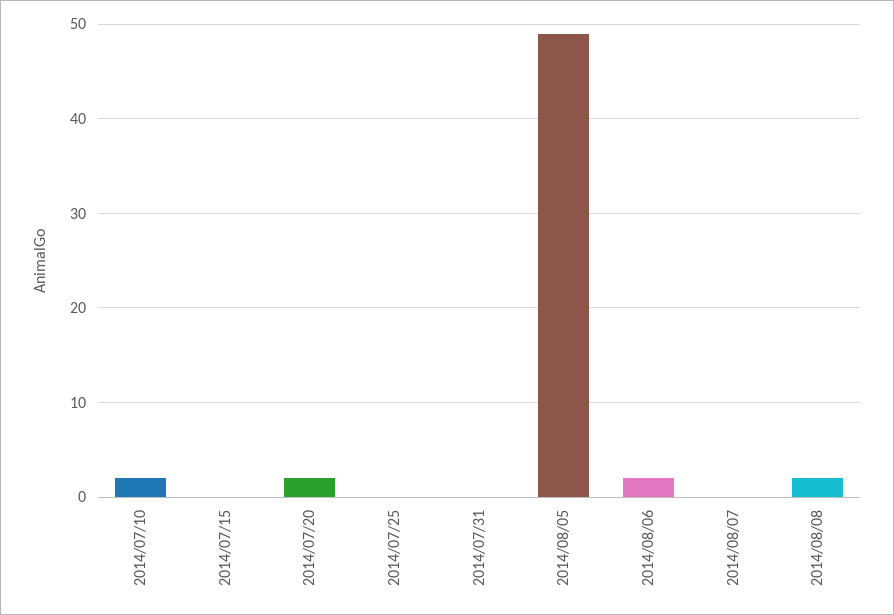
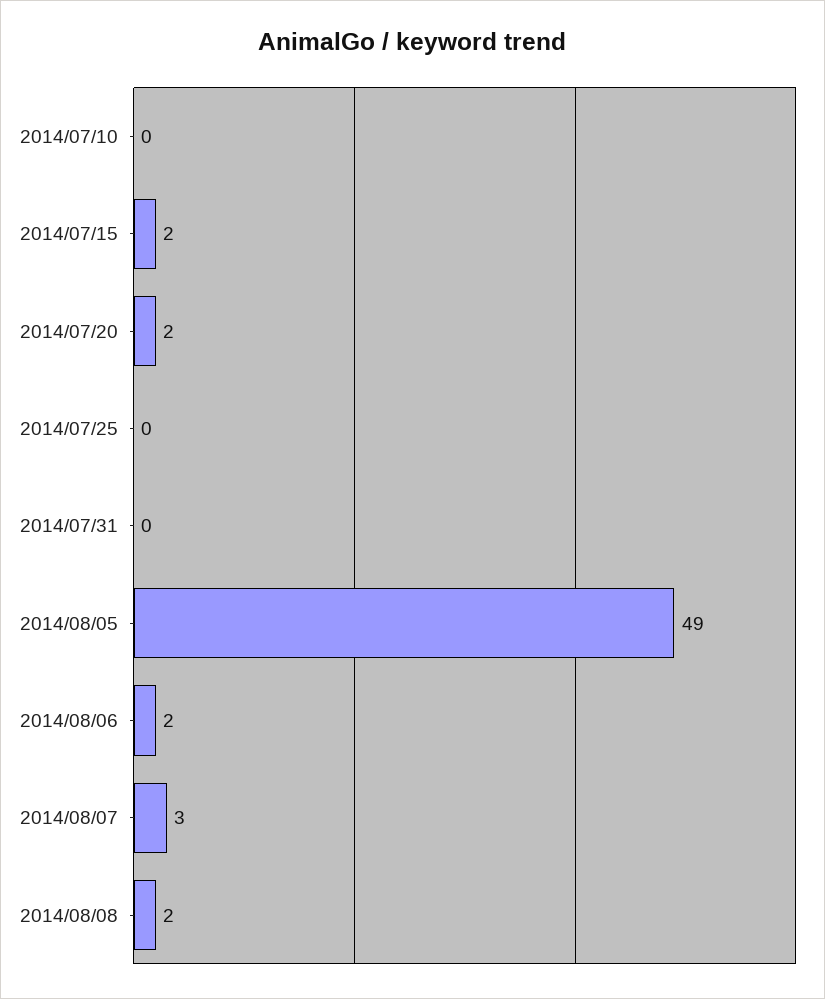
2014/07/10: 2 -> 0
2014/07/15: 0 -> 2
2014/08/07: 0 -> 3

